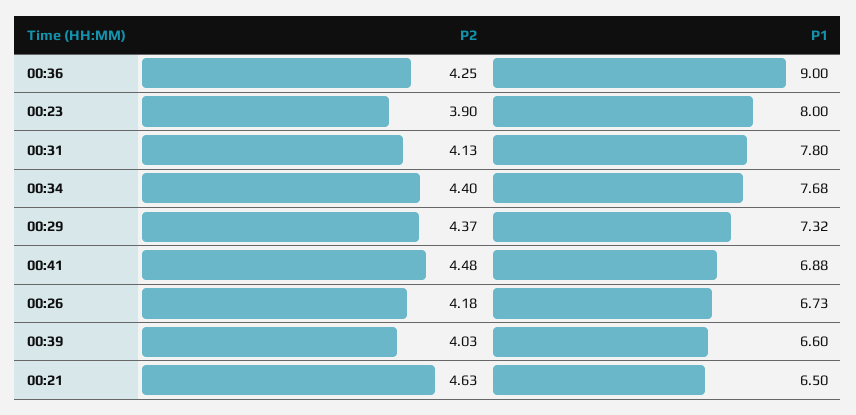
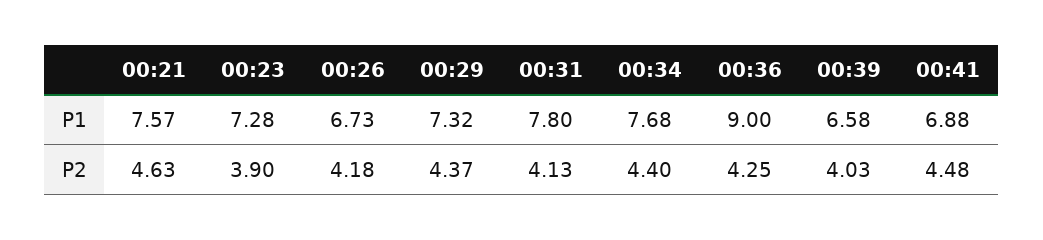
P1, 00:23: 8 -> 7.28
P1, 00:39: 6.6 -> 6.58
P1, 00:21: 6.5 -> 7.57

